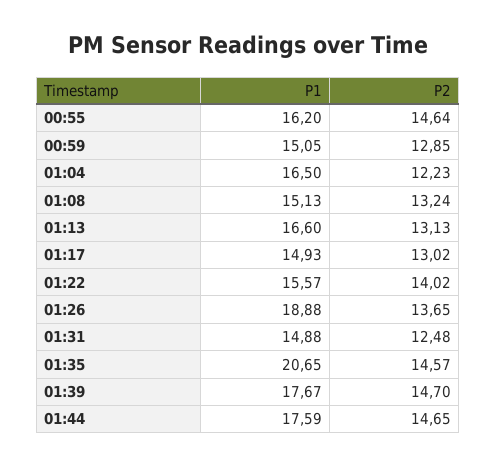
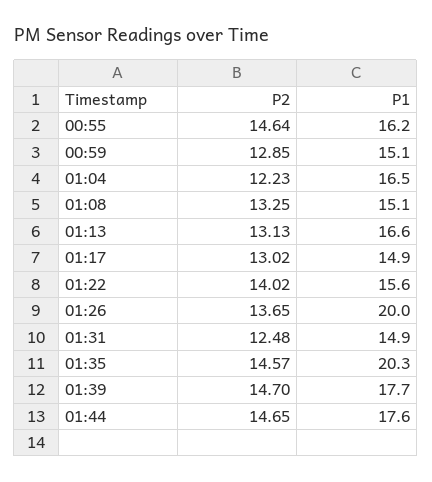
P2, 01:08: 13.24 -> 13.25
P1, 01:26: 18.88 -> 20
P1, 01:35: 20.65 -> 20.3

